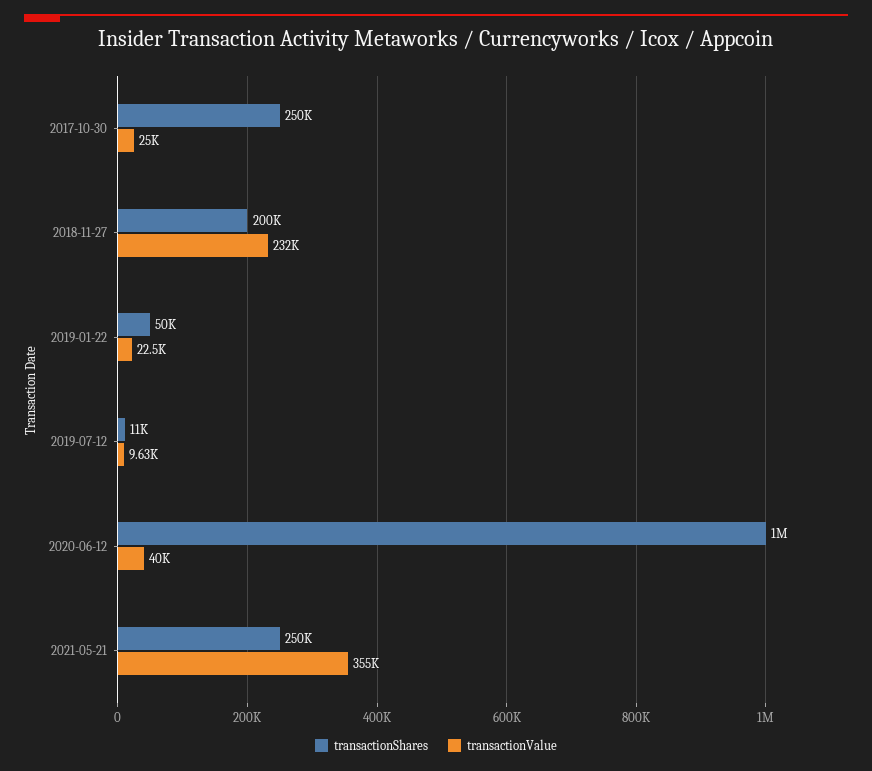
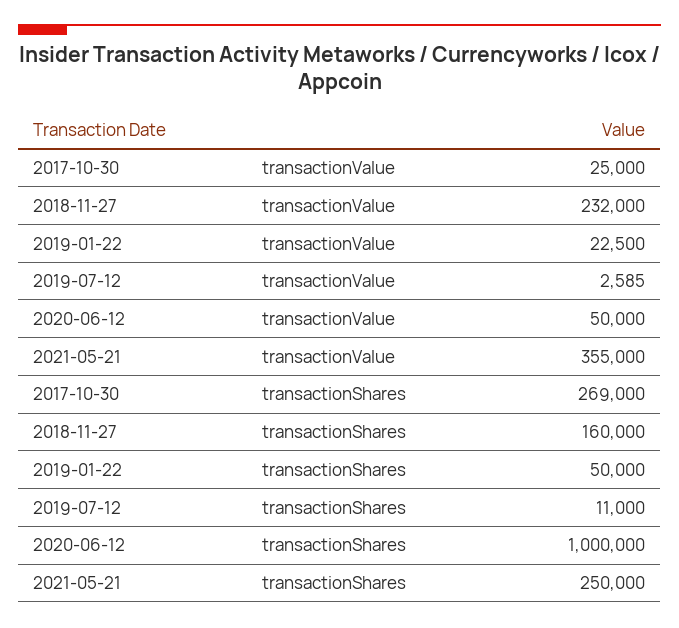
transactionShares, 2017-10-30: 250000 -> 269000
transactionShares, 2018-11-27: 200000 -> 160000
transactionValue, 2019-07-12: 9630 -> 2585
transactionValue, 2020-06-12: 40000 -> 50000

